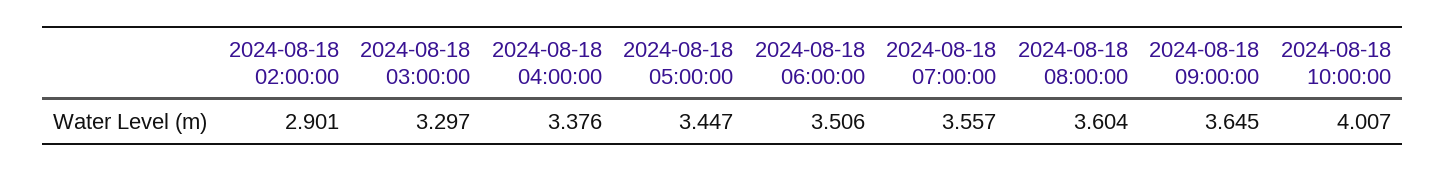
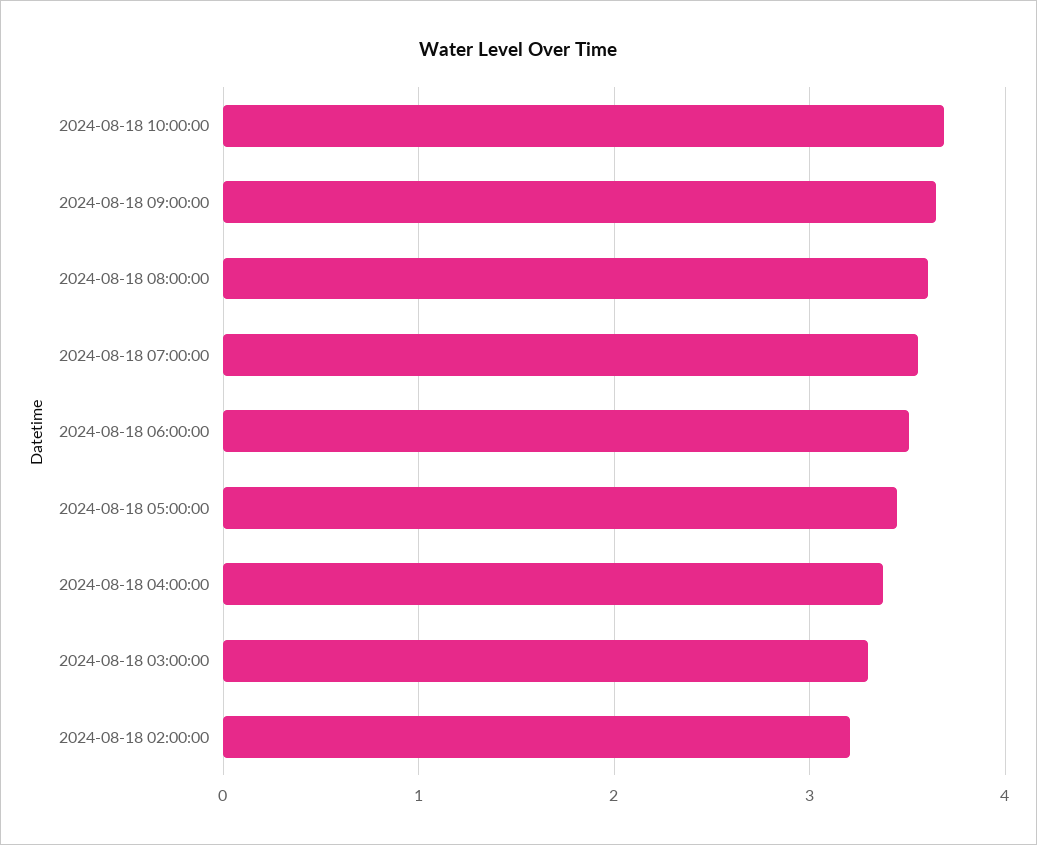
2024-08-18 02:00:00: 2.901 -> 3.2
2024-08-18 10:00:00: 4.007 -> 3.7

